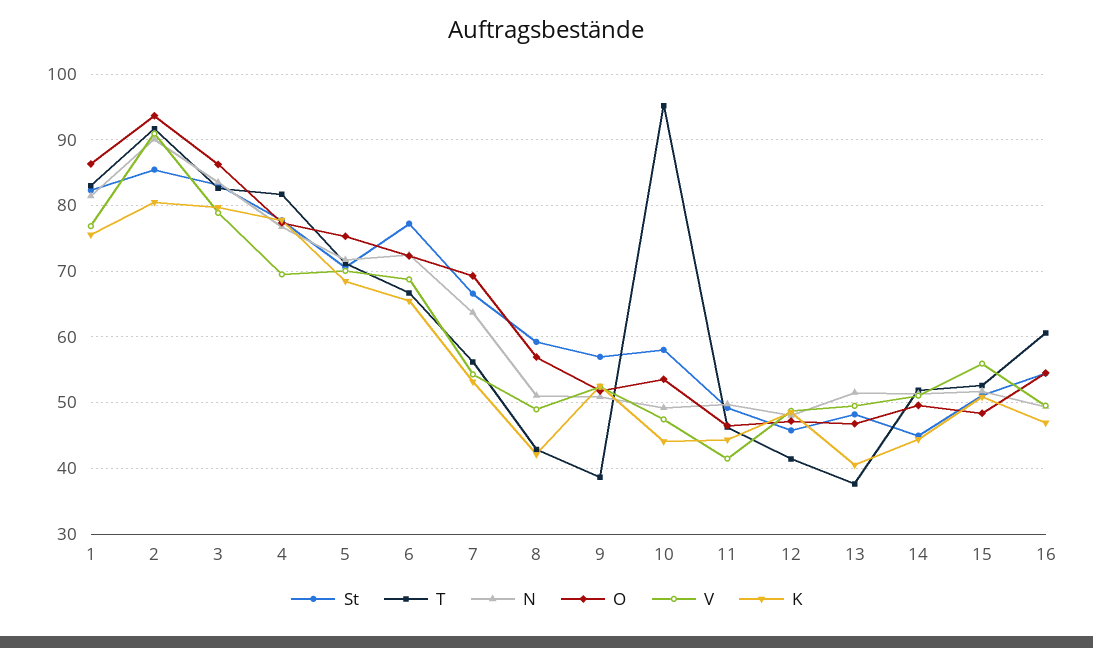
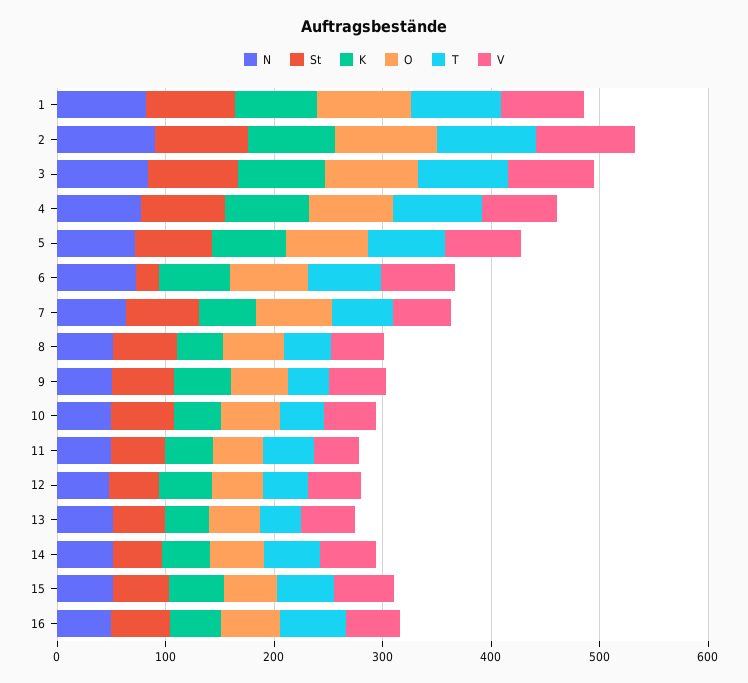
St, 6: 77 -> 20
T, 10: 95 -> 40

